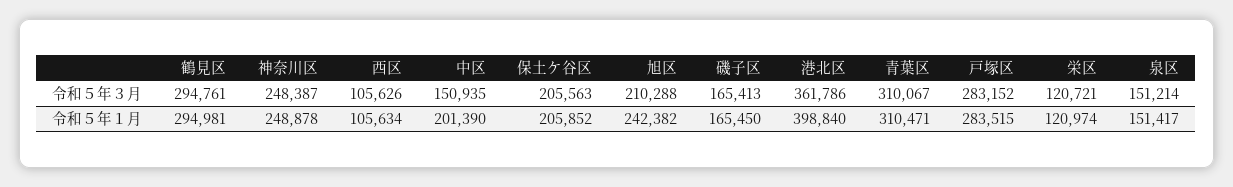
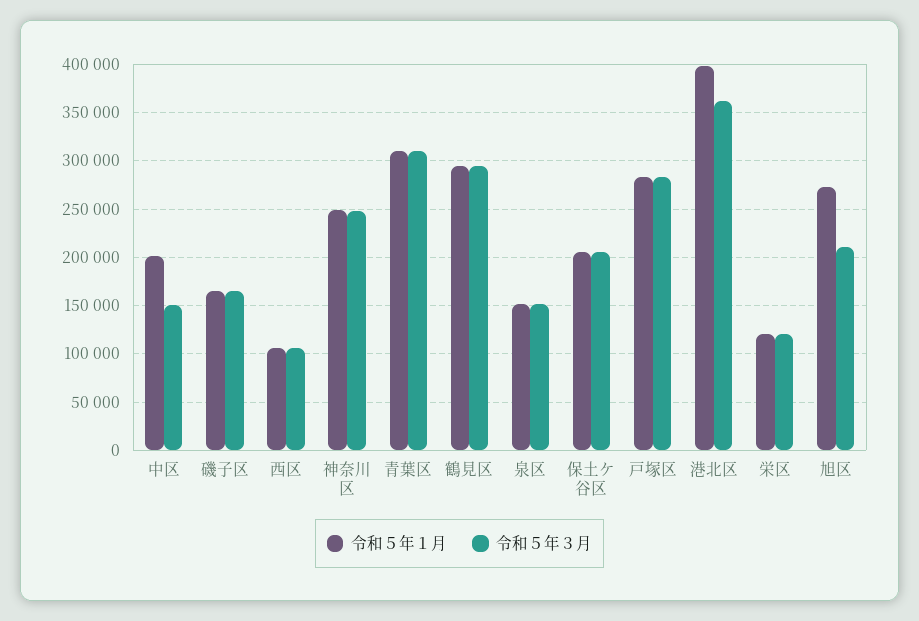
令和５年１月, 旭区: 242382 -> 270000

